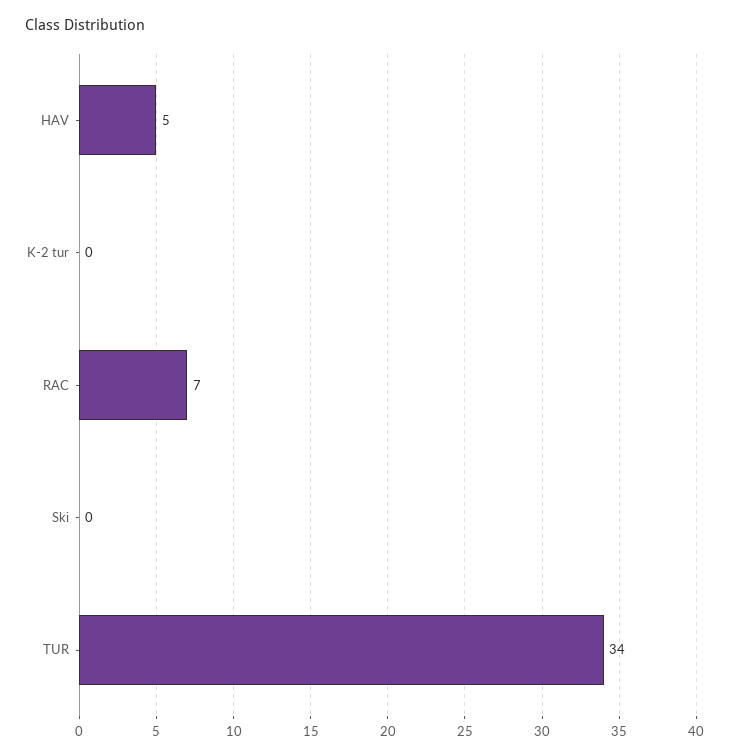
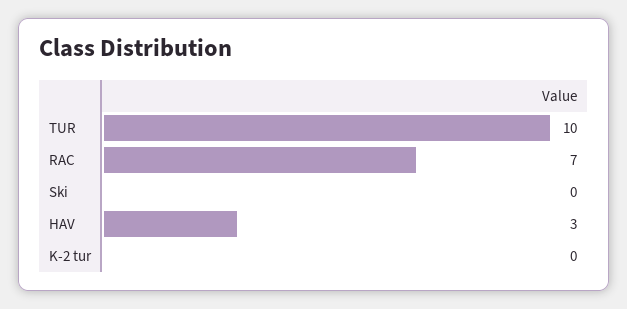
HAV: 5 -> 3
TUR: 34 -> 10

